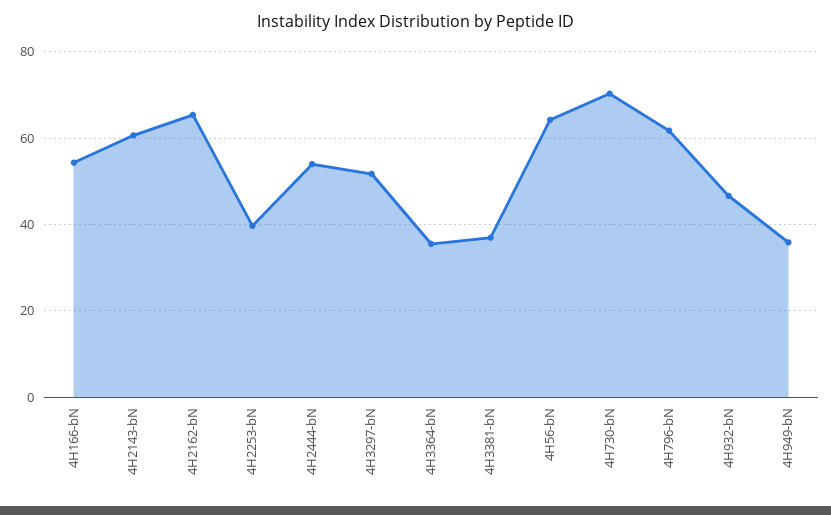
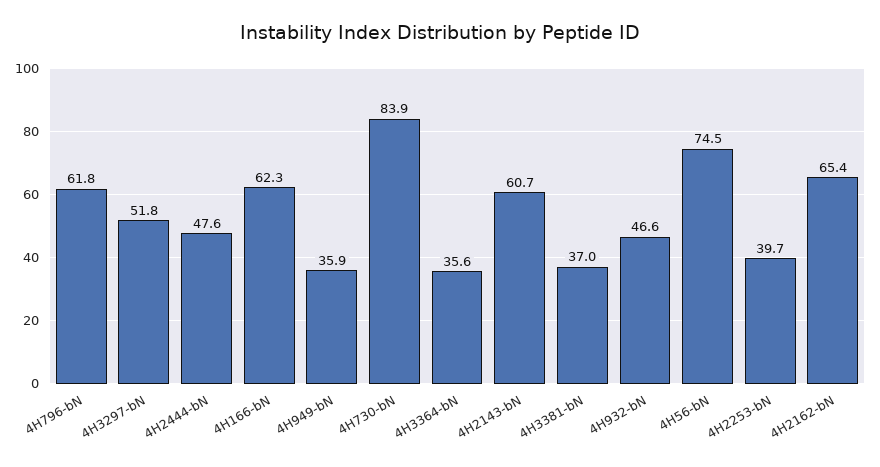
4H166-bN: 54 -> 62.3
4H2444-bN: 54 -> 47.6
4H56-bN: 64 -> 74.5
4H730-bN: 70 -> 83.9

